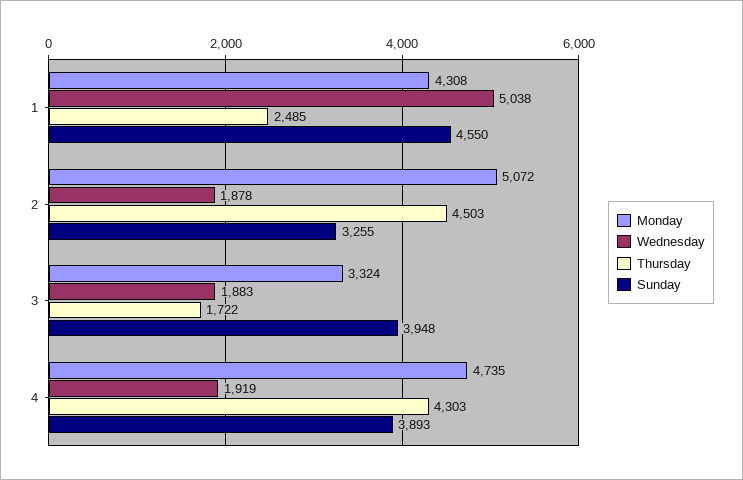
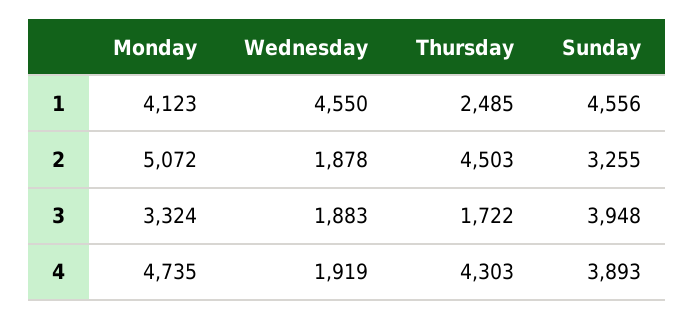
Monday, 1: 4308 -> 4123
Wednesday, 1: 5038 -> 4550
Sunday, 1: 4550 -> 4556

